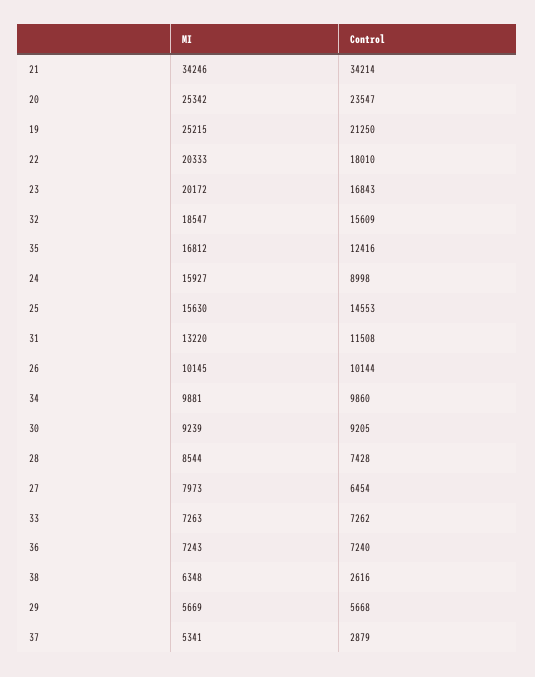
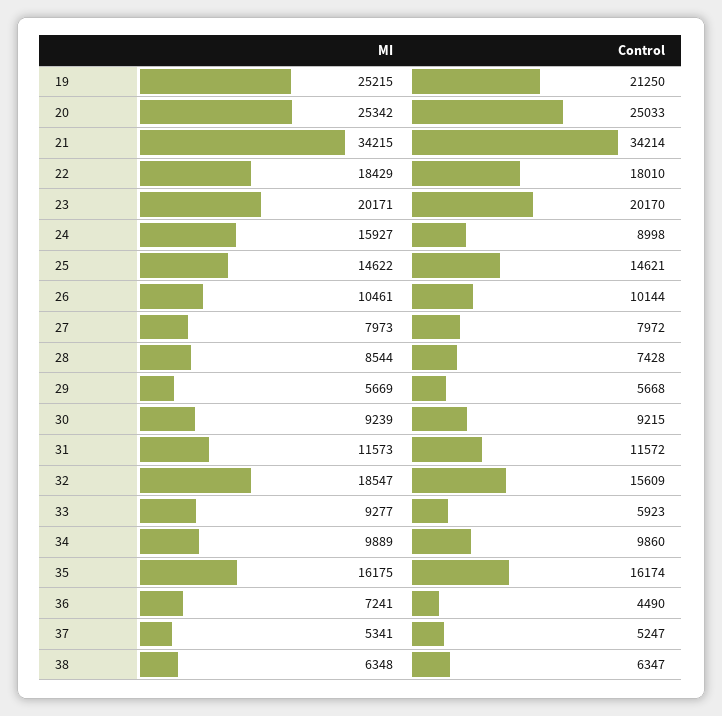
MI, 21: 34246 -> 34215
Control, 20: 23547 -> 25033
MI, 22: 20333 -> 18429
MI, 23: 20172 -> 20171
Control, 23: 16843 -> 20170
MI, 35: 16812 -> 16175
Control, 35: 12416 -> 16174
MI, 25: 15630 -> 14622
Control, 25: 14553 -> 14621
MI, 31: 13220 -> 11573
Control, 31: 11508 -> 11572
MI, 26: 10145 -> 10461
MI, 34: 9881 -> 9889
Control, 30: 9205 -> 9215
Control, 27: 6454 -> 7972
MI, 33: 7263 -> 9277
Control, 33: 7262 -> 5923
MI, 36: 7243 -> 7241
Control, 36: 7240 -> 4490
Control, 38: 2616 -> 6347
Control, 37: 2879 -> 5247

